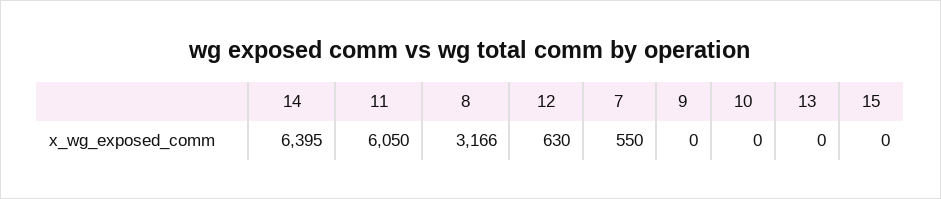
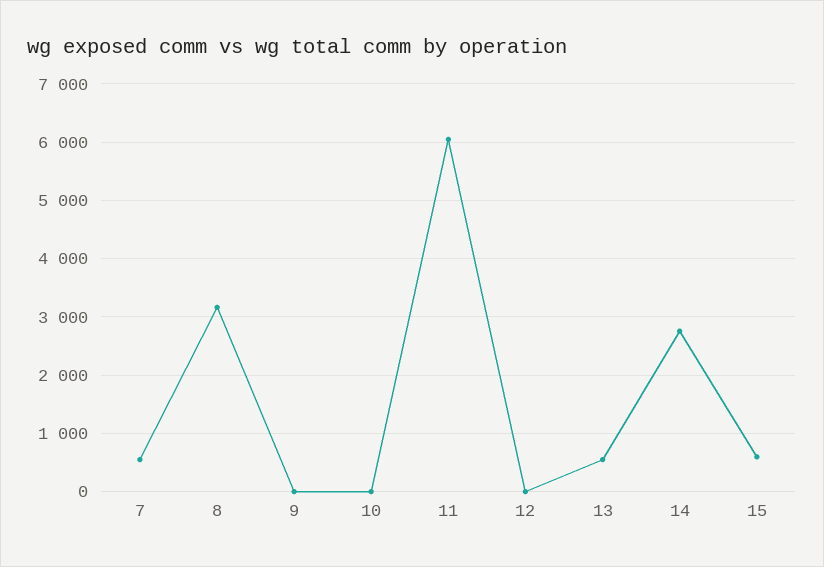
14: 6395 -> 2800
12: 630 -> 0
13: 0 -> 600
15: 0 -> 600

